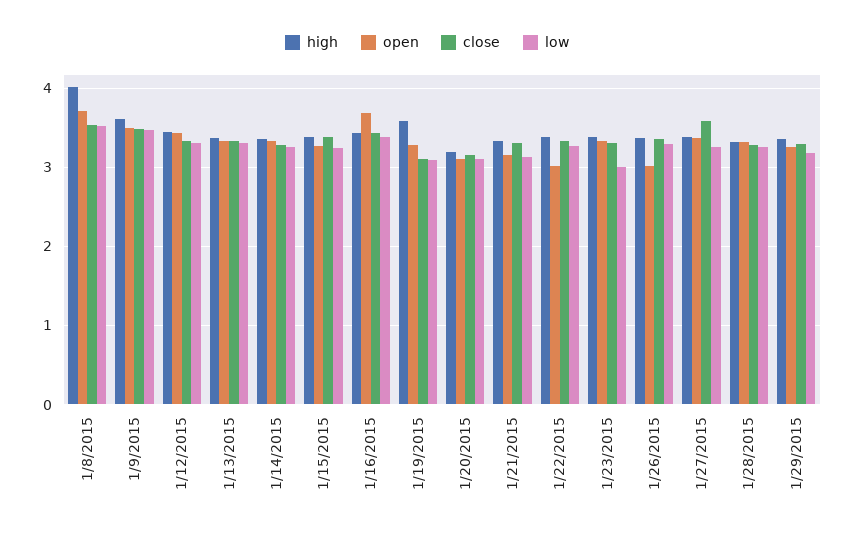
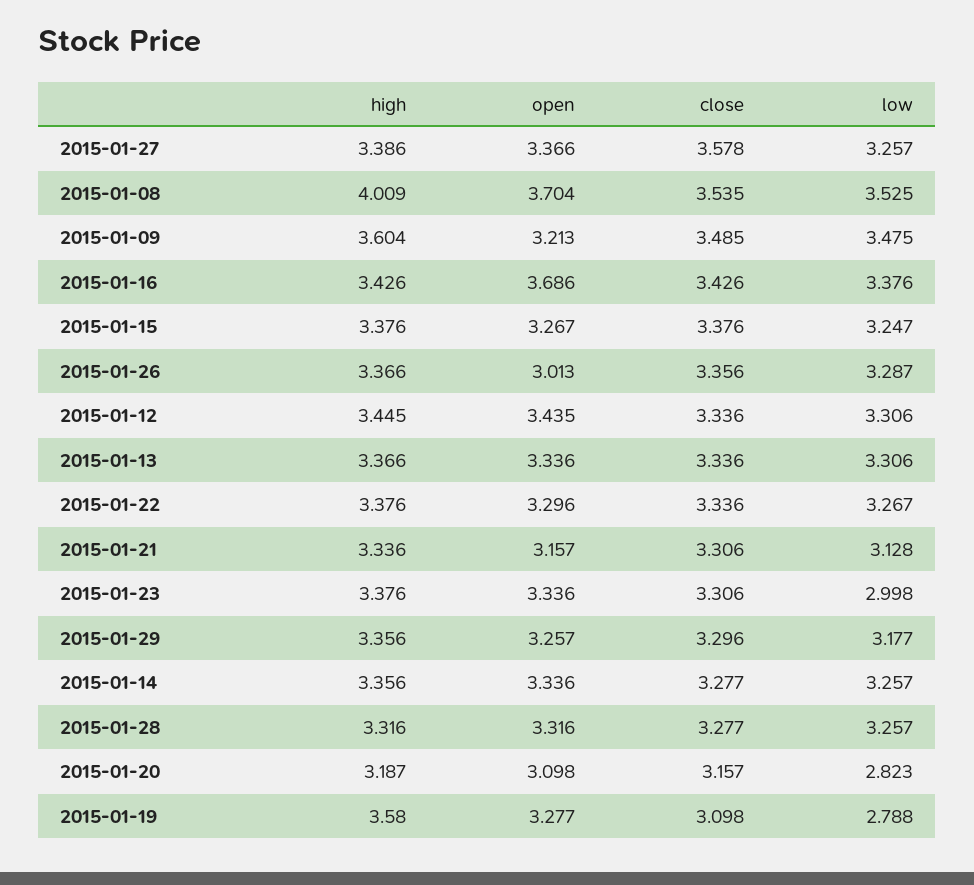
open, 1/9/2015: 3.5 -> 3.213
low, 1/19/2015: 3.1 -> 2.788
low, 1/20/2015: 3.1 -> 2.823
open, 1/22/2015: 3 -> 3.296

